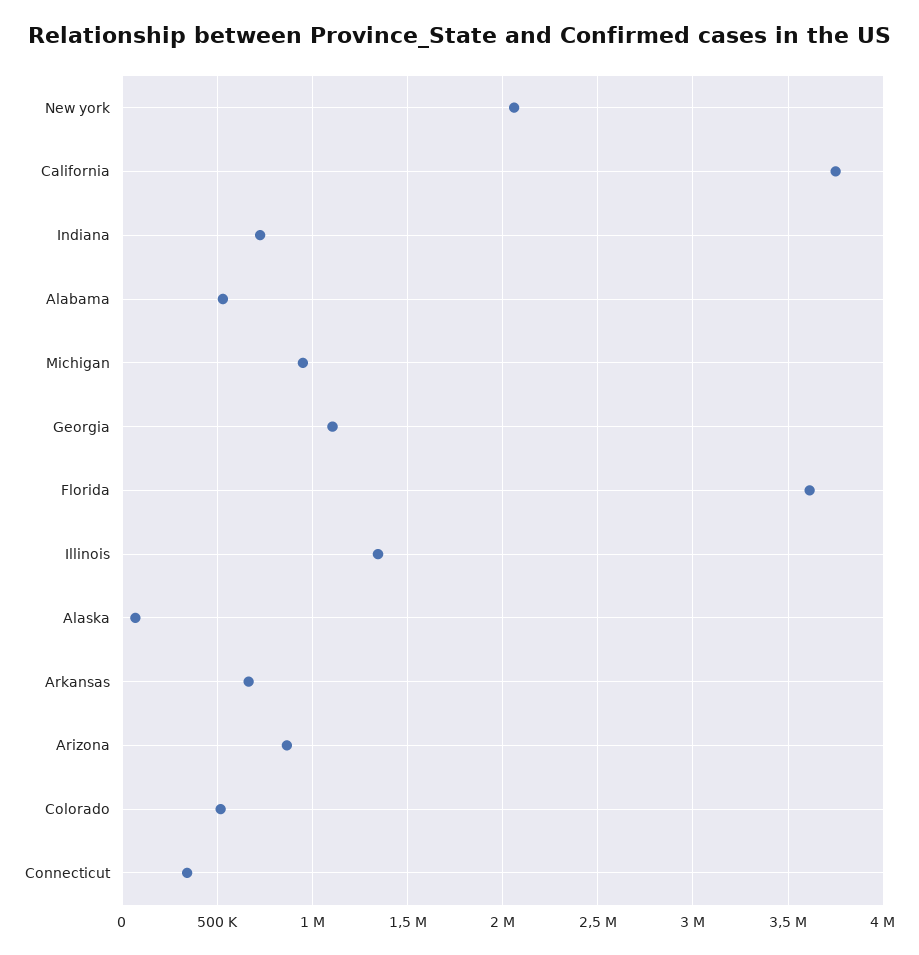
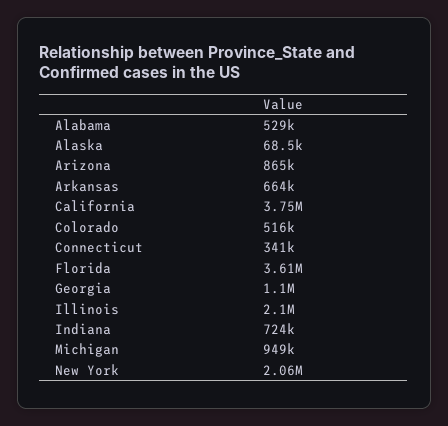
Illinois: 1350000 -> 2100000

